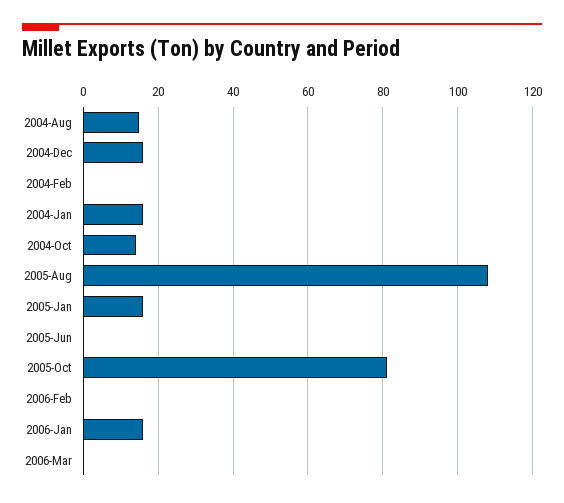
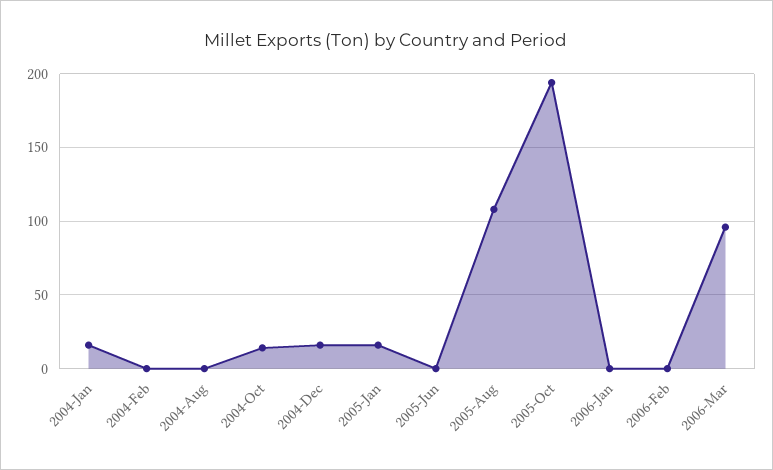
2004-Aug: 15 -> 0
2005-Oct: 80 -> 195
2006-Jan: 15 -> 0
2006-Mar: 0 -> 95

